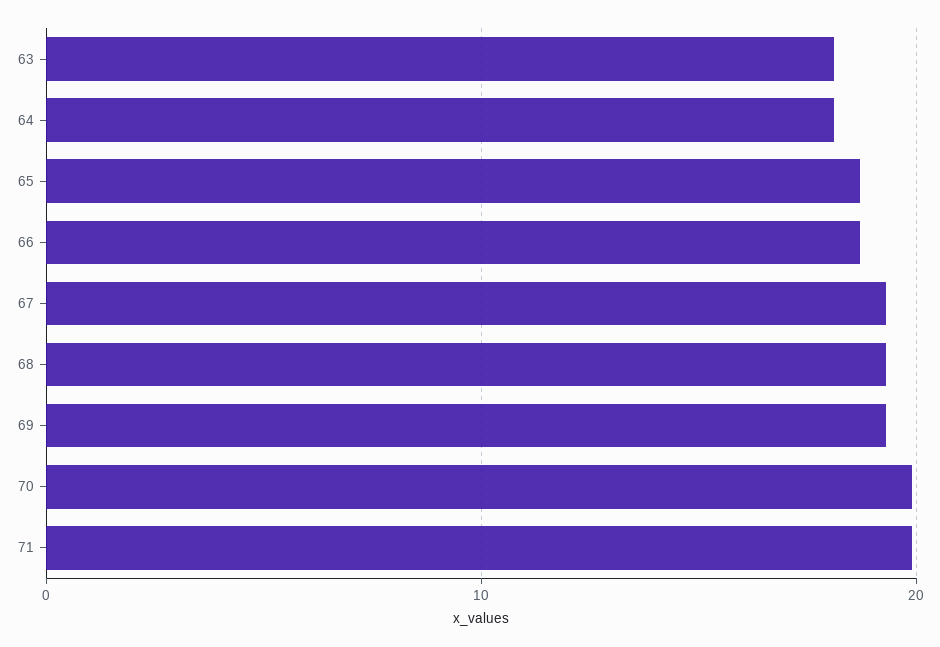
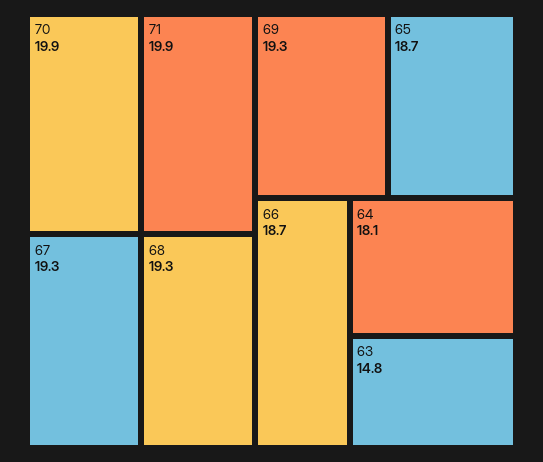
63: 18 -> 14.8

